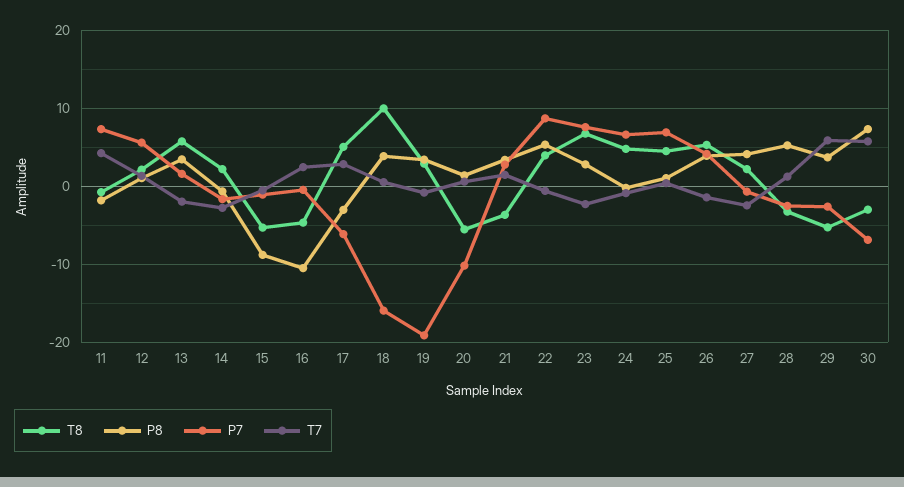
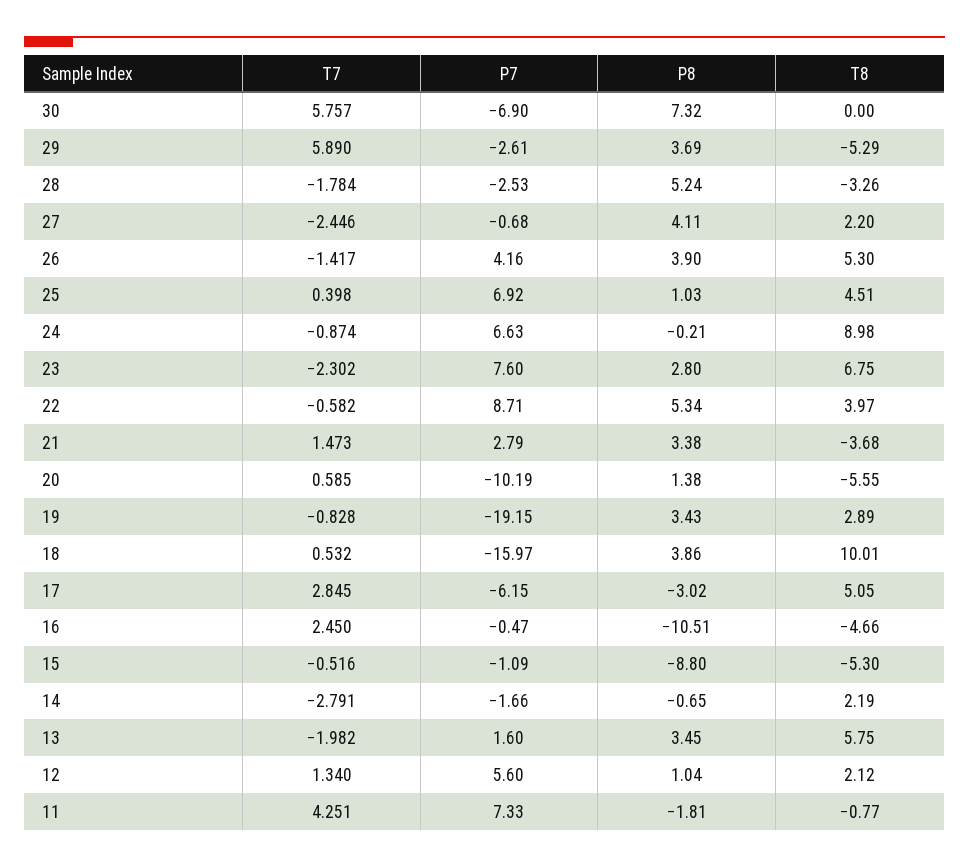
T8, 24: 5 -> 8.98
T7, 28: 1 -> -1.784
T8, 30: -3 -> 0

